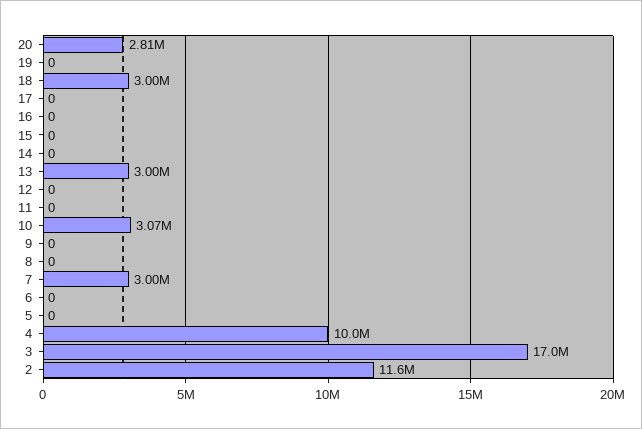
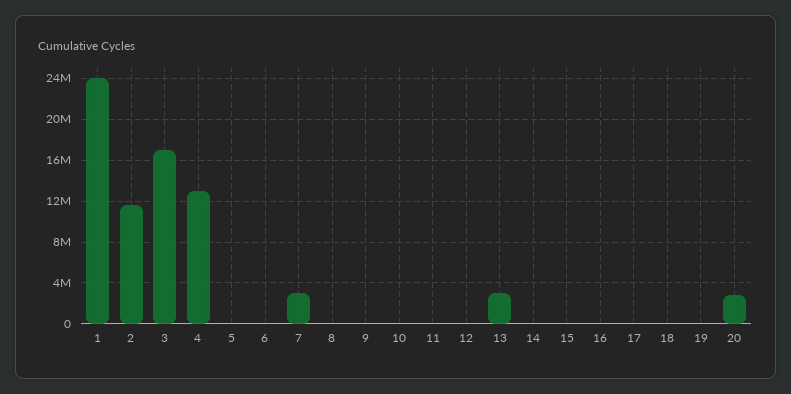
18: 3000000 -> 0
10: 3070000 -> 0
4: 10000000 -> 13000000
1: none -> 24000000

